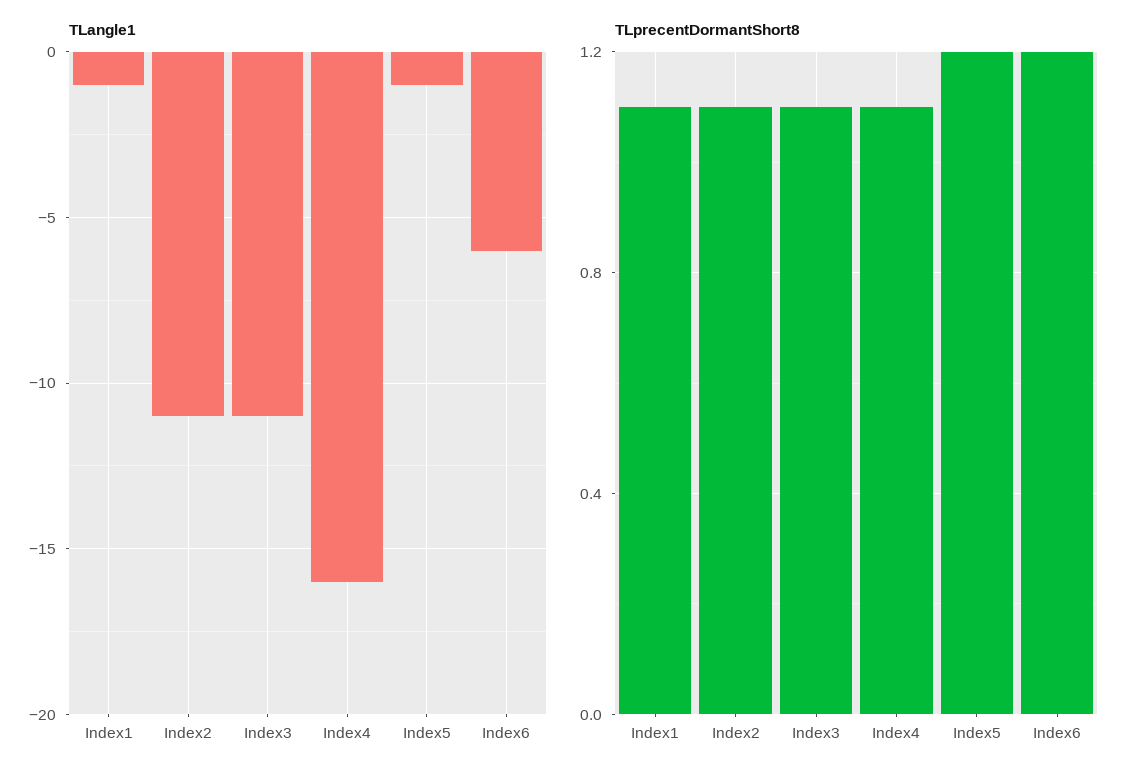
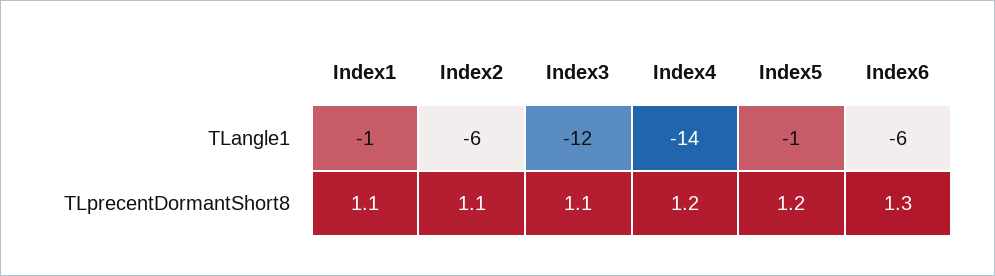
TLangle1, Index2: -11 -> -6
TLangle1, Index3: -11 -> -12
TLangle1, Index4: -16 -> -14
TLprecentDormantShort8, Index4: 1.1 -> 1.2
TLprecentDormantShort8, Index6: 1.2 -> 1.3

